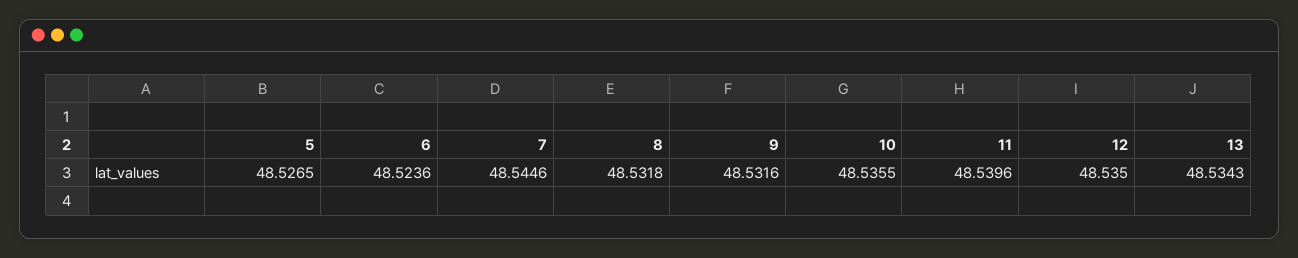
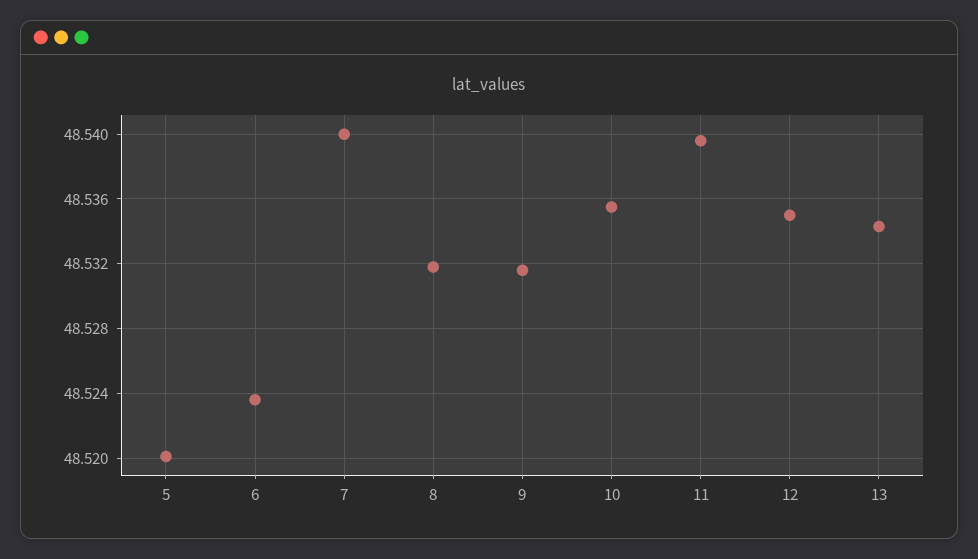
5: 48.5265 -> 48.52
7: 48.5446 -> 48.54

